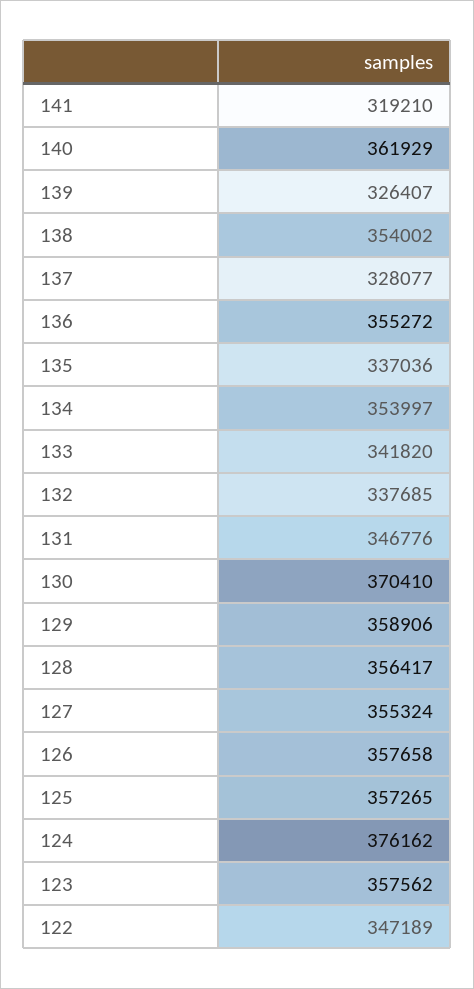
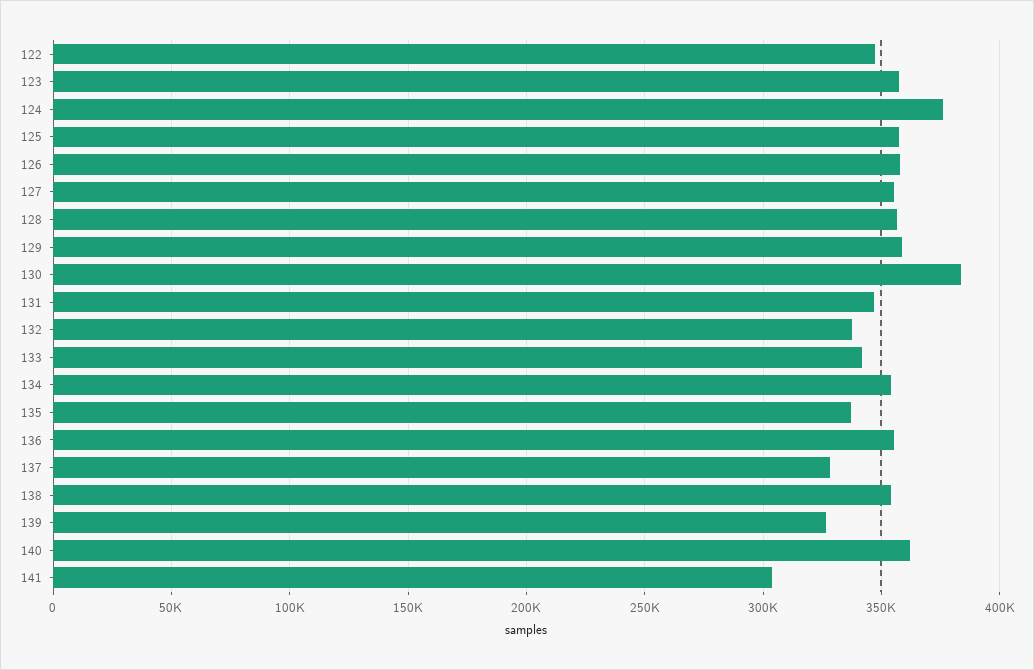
141: 319210 -> 305000
130: 370410 -> 385000

